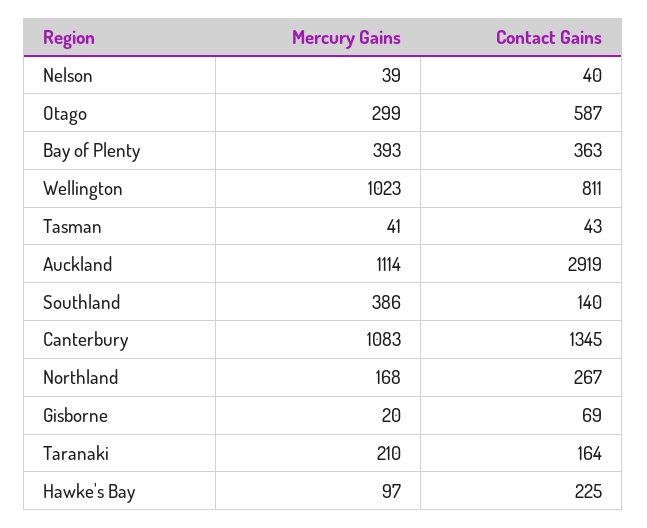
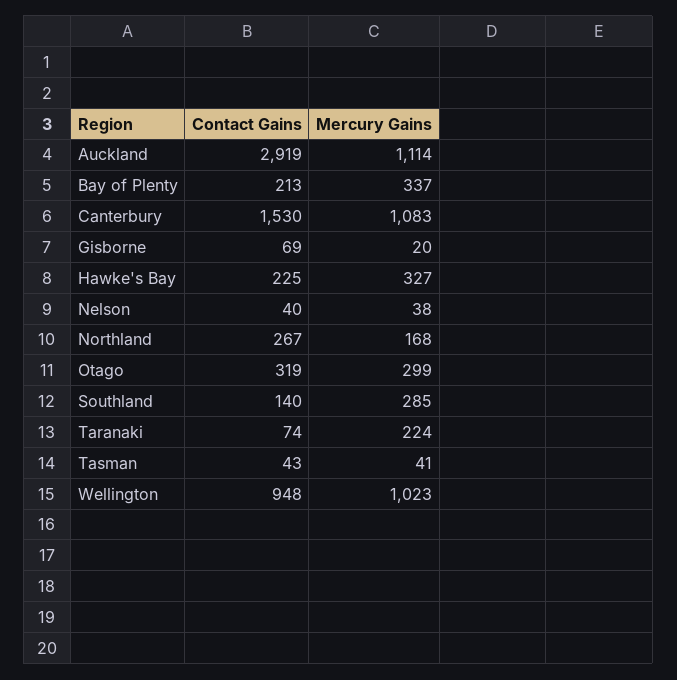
Mercury Gains, Nelson: 39 -> 38
Contact Gains, Otago: 587 -> 319
Mercury Gains, Bay of Plenty: 393 -> 337
Contact Gains, Bay of Plenty: 363 -> 213
Contact Gains, Wellington: 811 -> 948
Mercury Gains, Southland: 386 -> 285
Contact Gains, Canterbury: 1345 -> 1530
Mercury Gains, Taranaki: 210 -> 224
Contact Gains, Taranaki: 164 -> 74
Mercury Gains, Hawke's Bay: 97 -> 327

